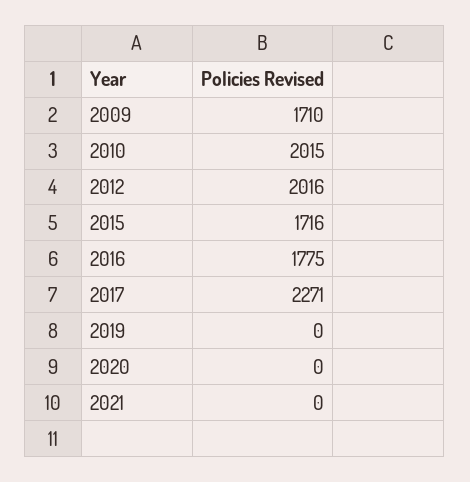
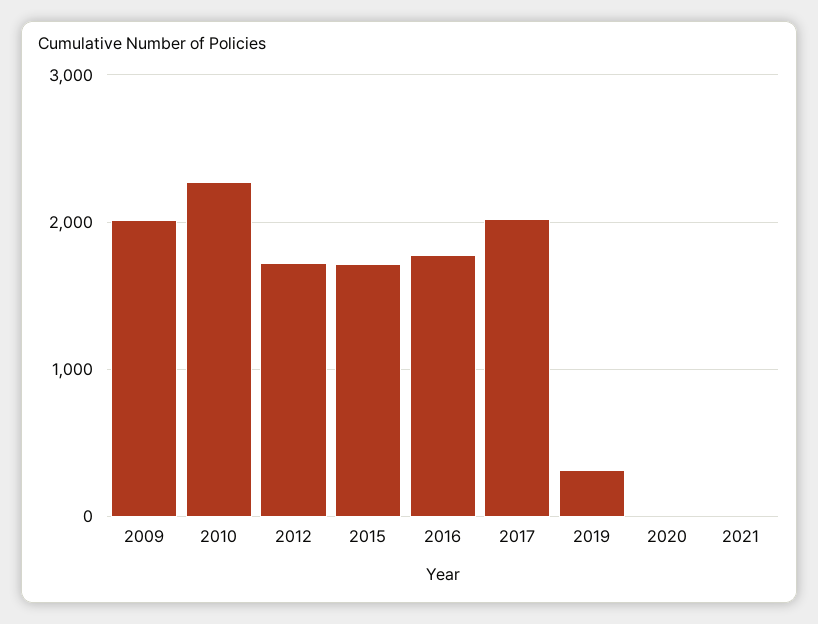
2009: 1710 -> 2000
2010: 2015 -> 2300
2012: 2016 -> 1700
2017: 2271 -> 2000
2019: 0 -> 300

